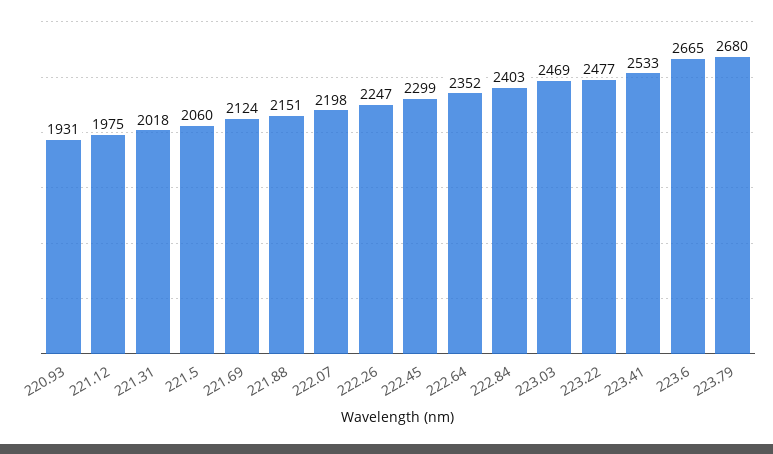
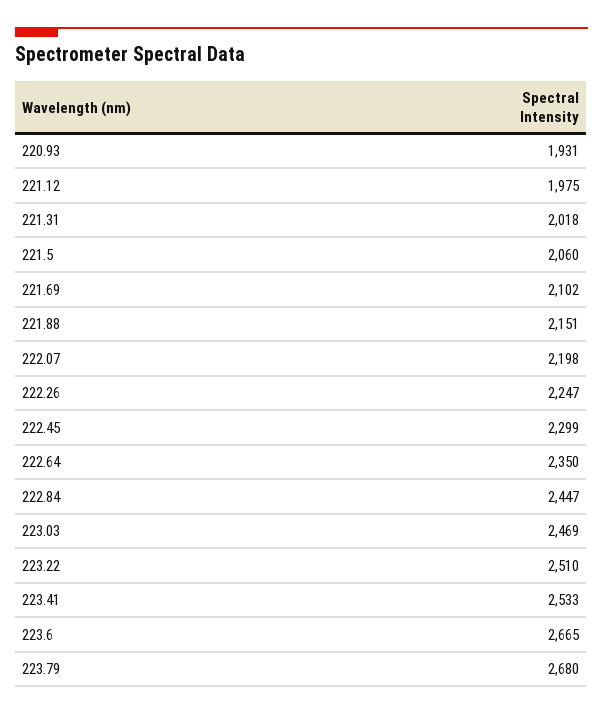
221.69: 2124 -> 2102
222.64: 2352 -> 2350
222.84: 2403 -> 2447
223.22: 2477 -> 2510

